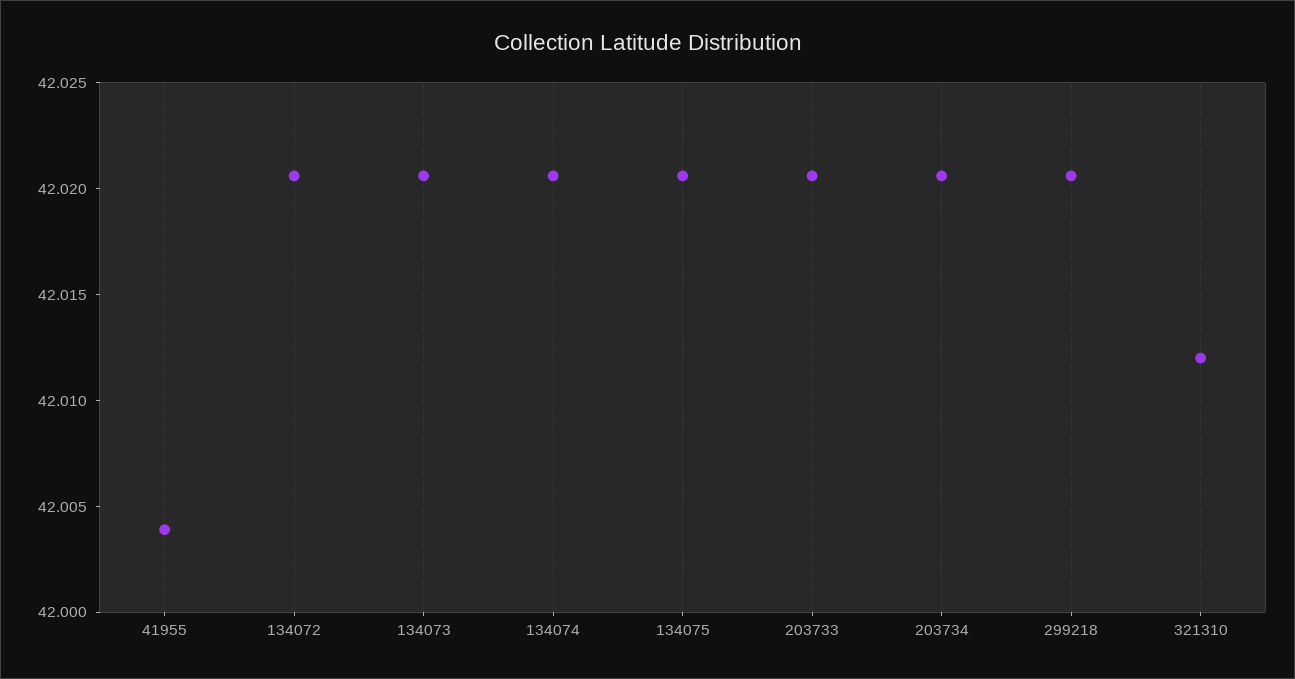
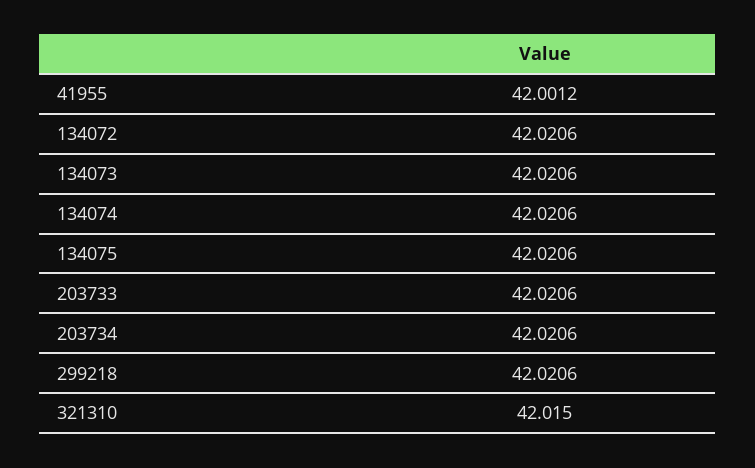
41955: 42.004 -> 42.0012
321310: 42.012 -> 42.015

